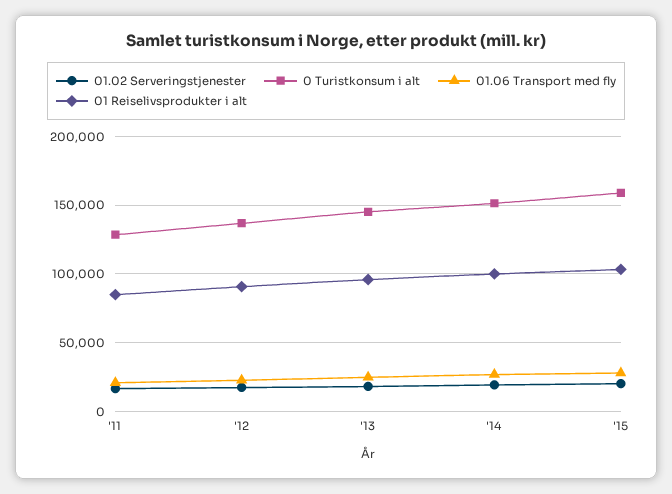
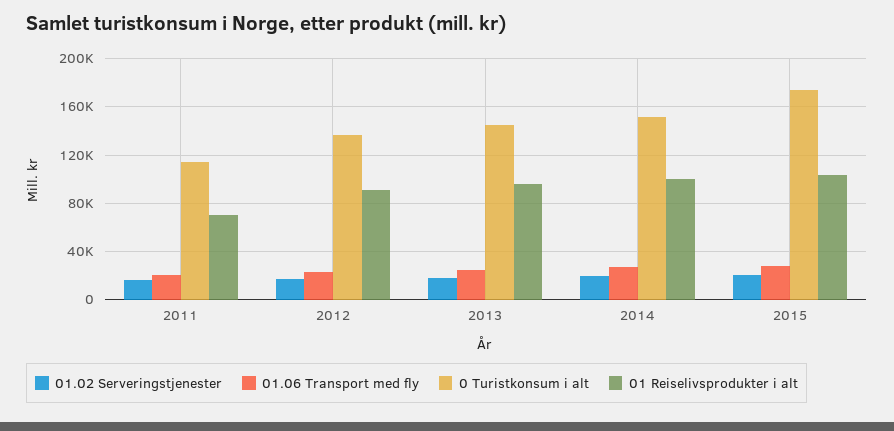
0 Turistkonsum i alt, '11: 130000 -> 115000
01 Reiselivsprodukter i alt, '11: 85000 -> 70000
0 Turistkonsum i alt, '15: 160000 -> 175000

